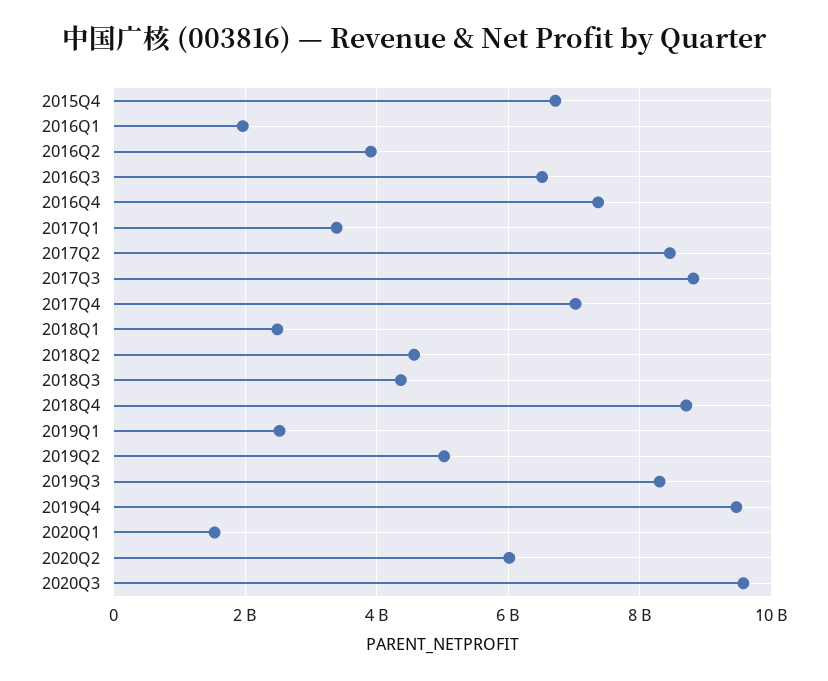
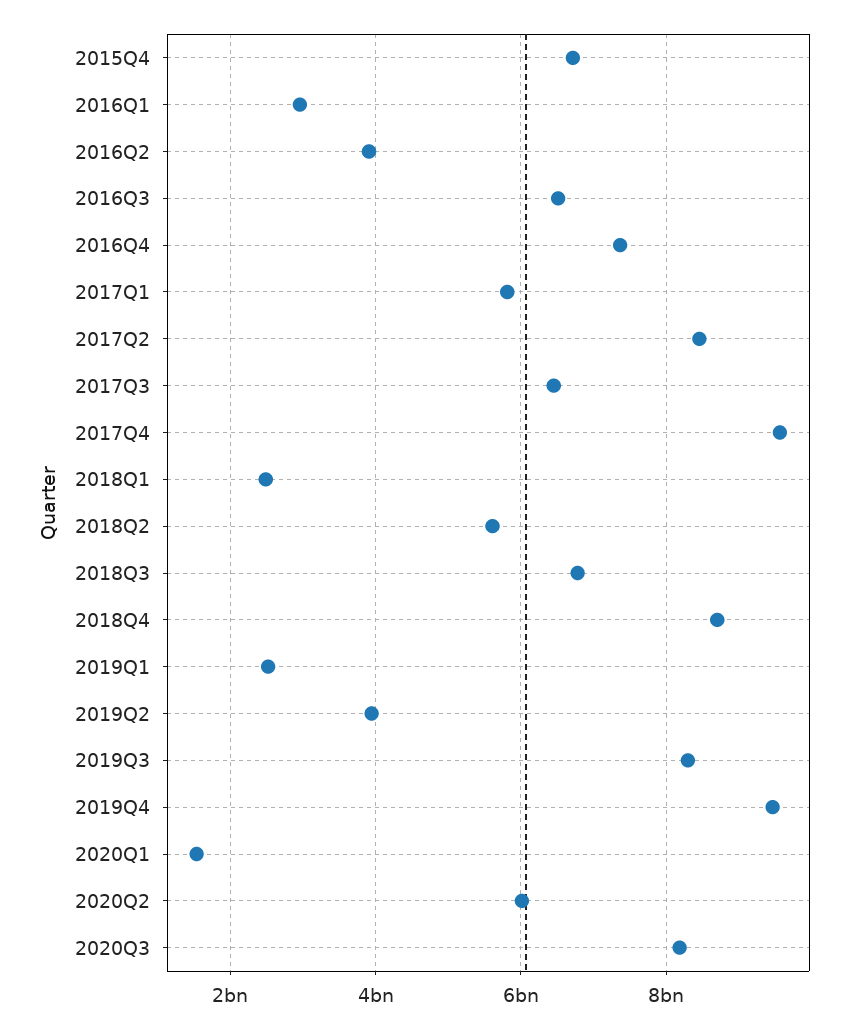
2016Q1: 2000000000 -> 3000000000
2017Q1: 3400000000 -> 5800000000
2017Q3: 8800000000 -> 6400000000
2017Q4: 7000000000 -> 9600000000
2018Q2: 4600000000 -> 5600000000
2018Q3: 4400000000 -> 6800000000
2019Q2: 5000000000 -> 4000000000
2020Q3: 9600000000 -> 8200000000

